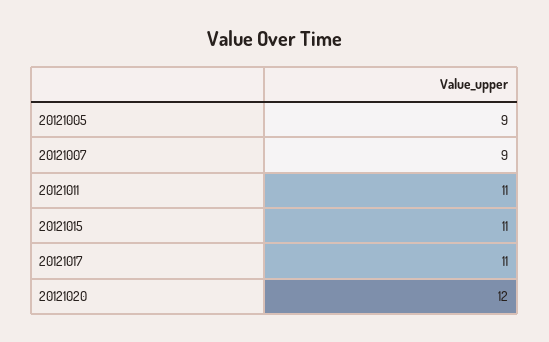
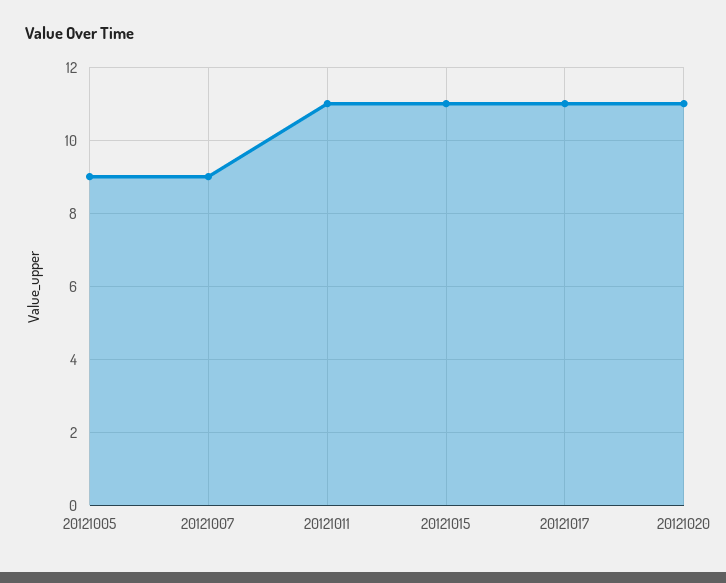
20121020: 12 -> 11

